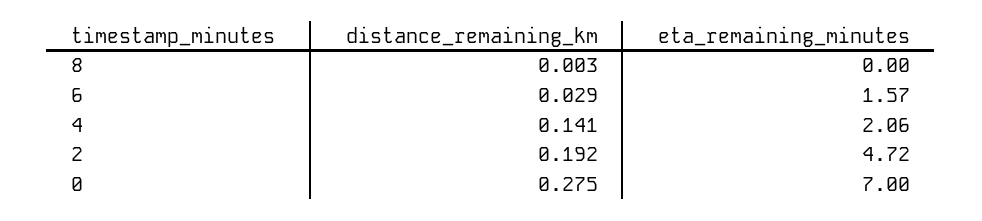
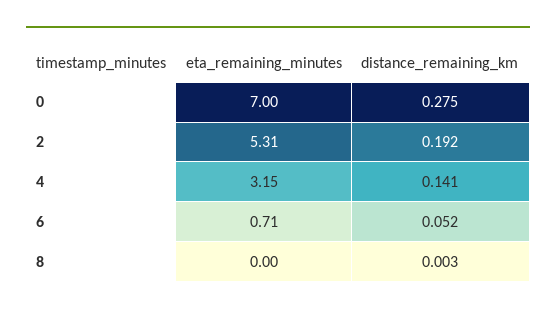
distance_remaining_km, 6: 0.029 -> 0.052
eta_remaining_minutes, 6: 1.57 -> 0.71
eta_remaining_minutes, 4: 2.06 -> 3.15
eta_remaining_minutes, 2: 4.72 -> 5.31

